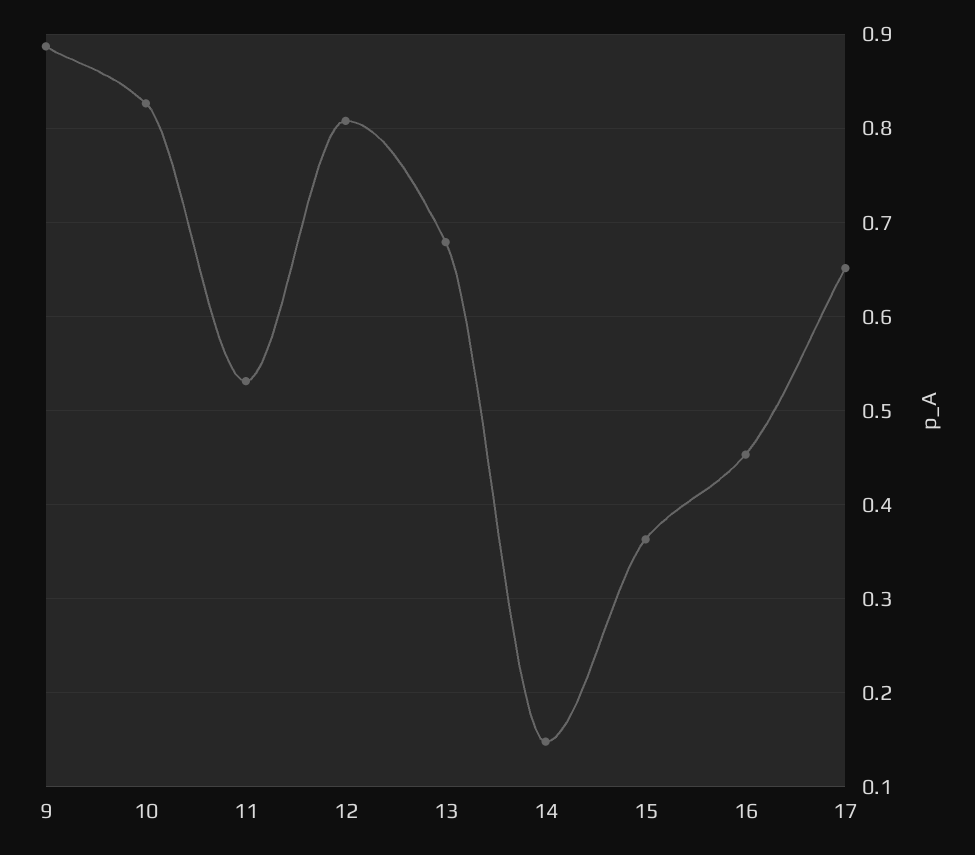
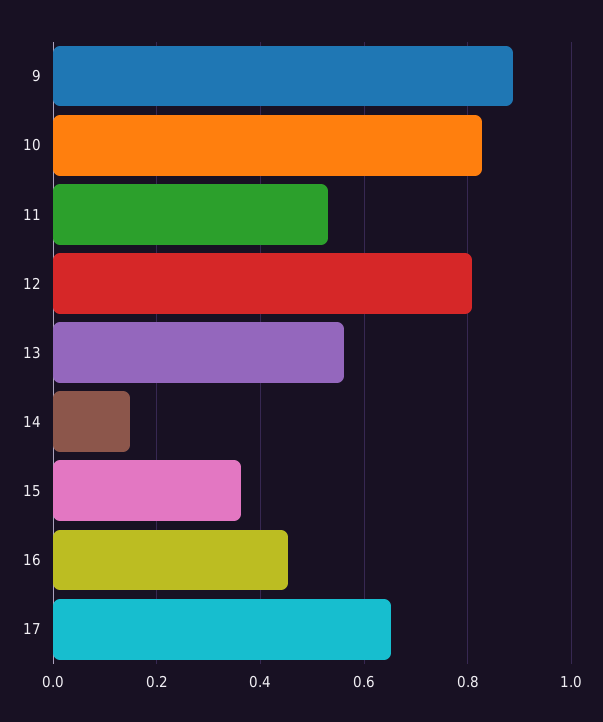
13: 0.68 -> 0.56

